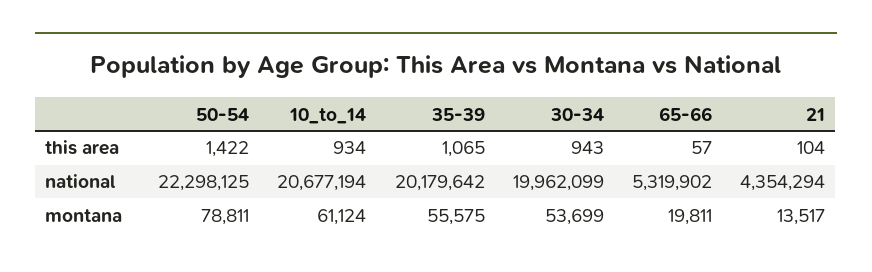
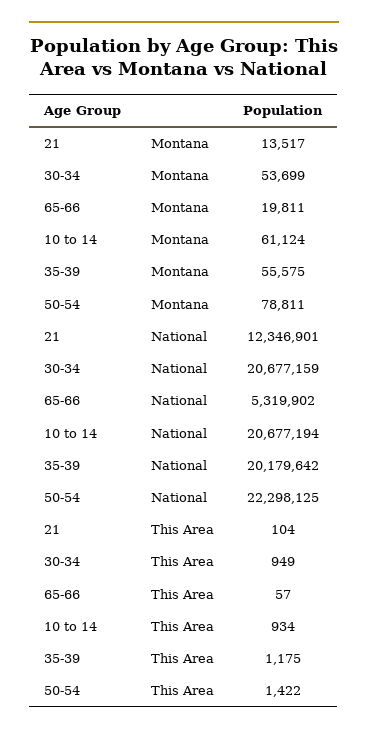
35-39, this area: 1065 -> 1175
30-34, this area: 943 -> 949
30-34, national: 19962099 -> 20677159
21, national: 4354294 -> 12346901

